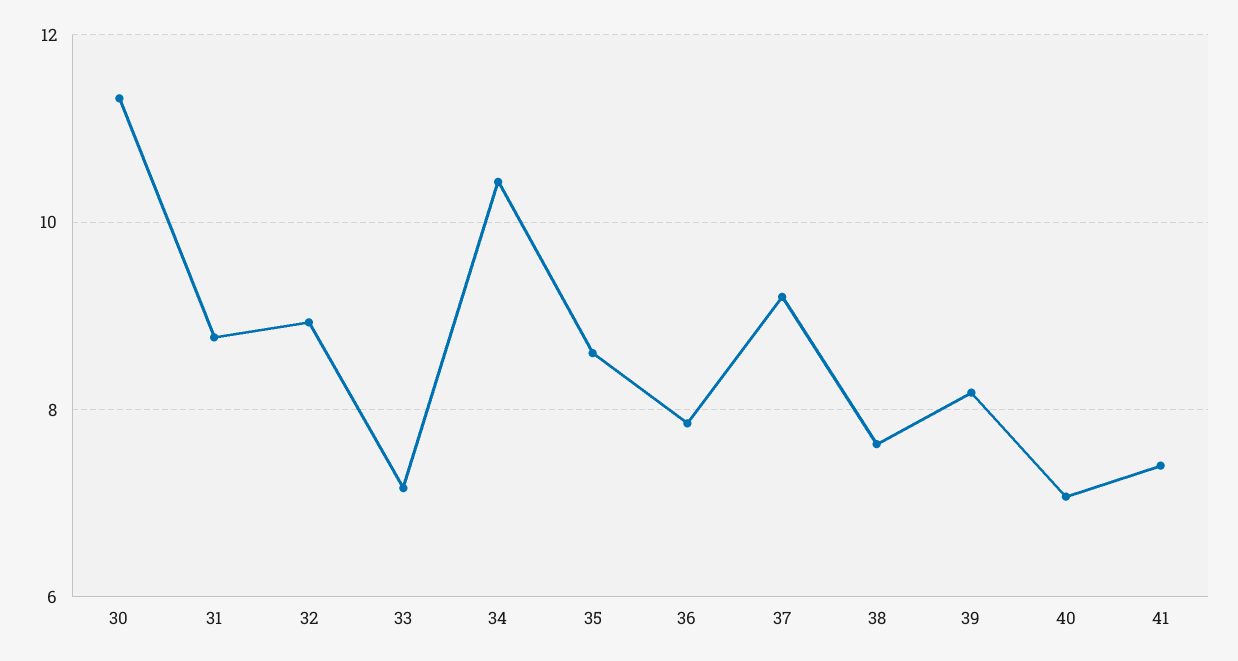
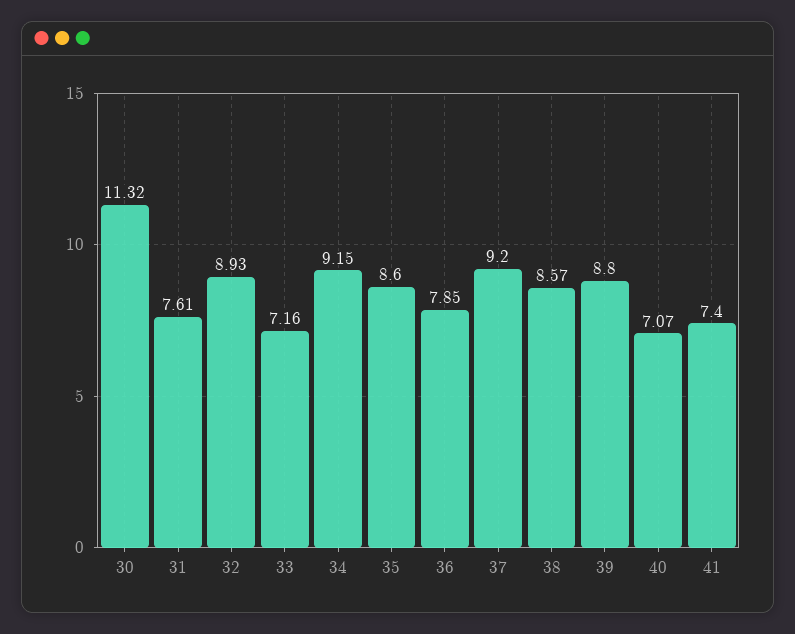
31: 8.8 -> 7.61
34: 10.4 -> 9.15
38: 7.6 -> 8.57
39: 8.2 -> 8.8

